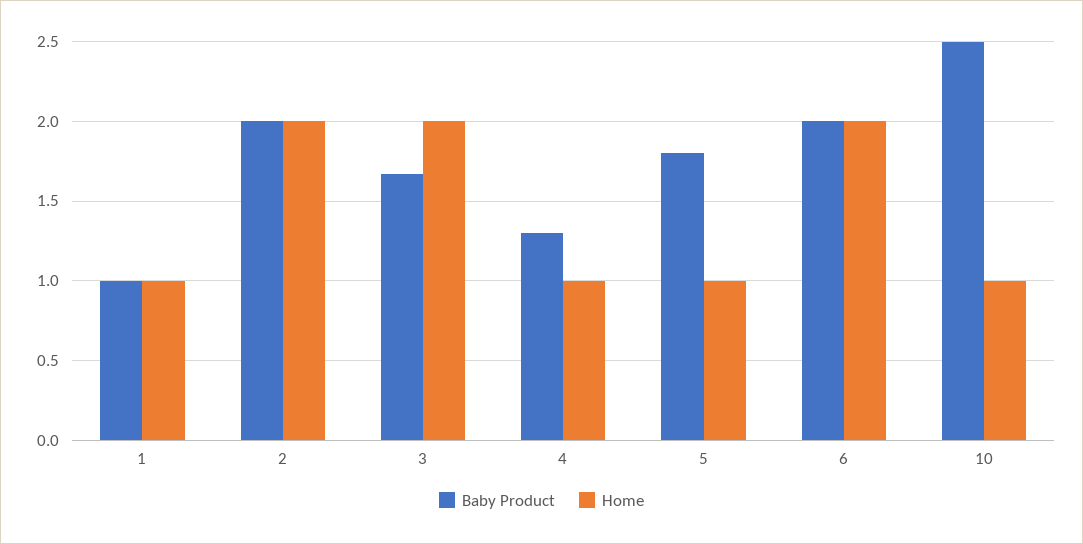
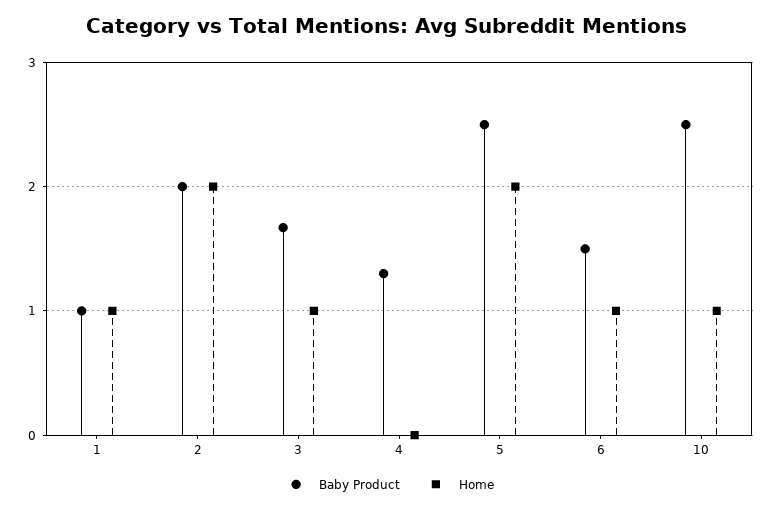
Home, 3: 2 -> 1
Home, 4: 1 -> 0
Baby Product, 5: 1.8 -> 2.5
Home, 5: 1 -> 2
Baby Product, 6: 2 -> 1.5
Home, 6: 2 -> 1

